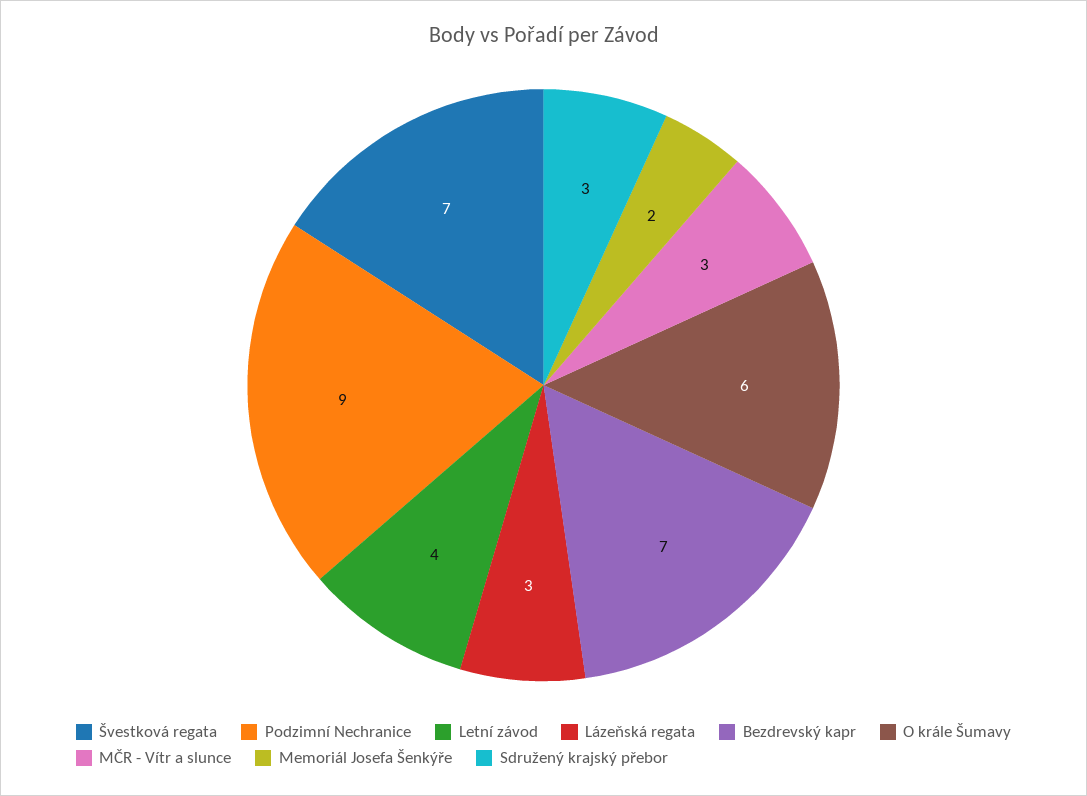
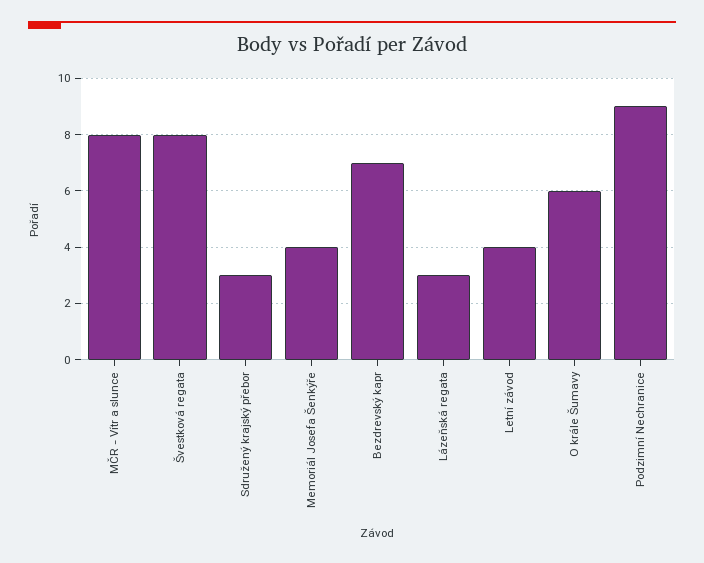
Švestková regata: 7 -> 8
MČR - Vítr a slunce: 3 -> 8
Memoriál Josefa Šenkýře: 2 -> 4

